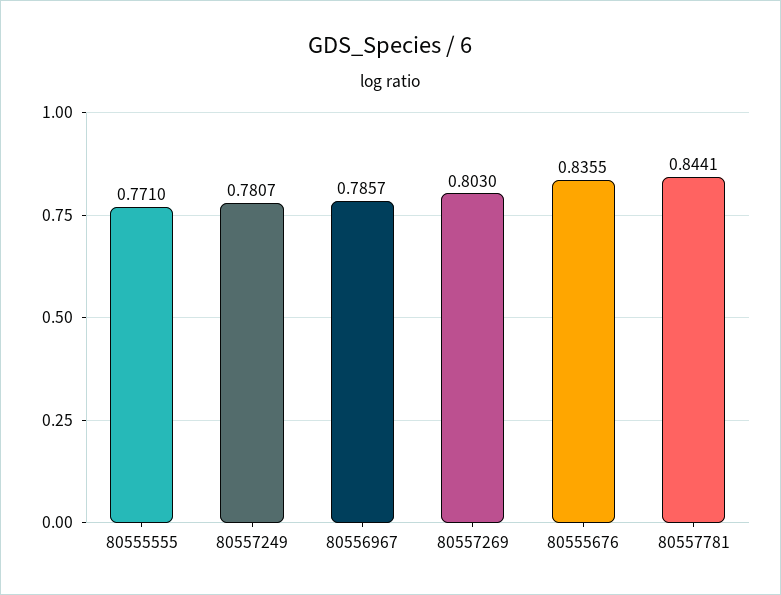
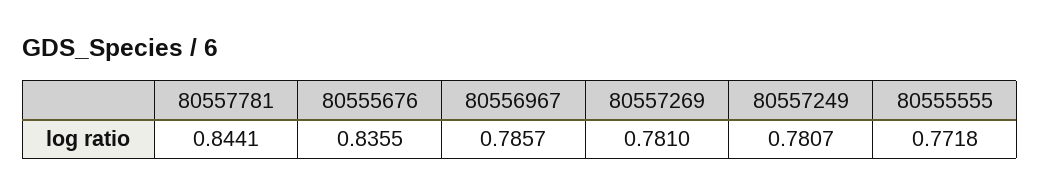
80555555: 0.771 -> 0.7718
80557269: 0.803 -> 0.781

